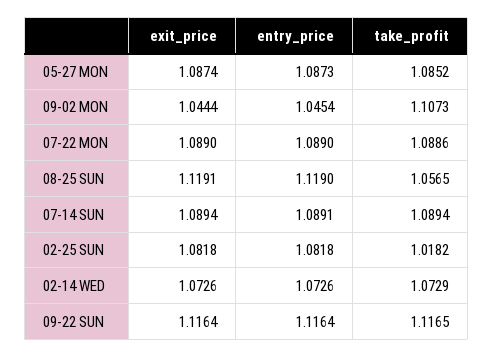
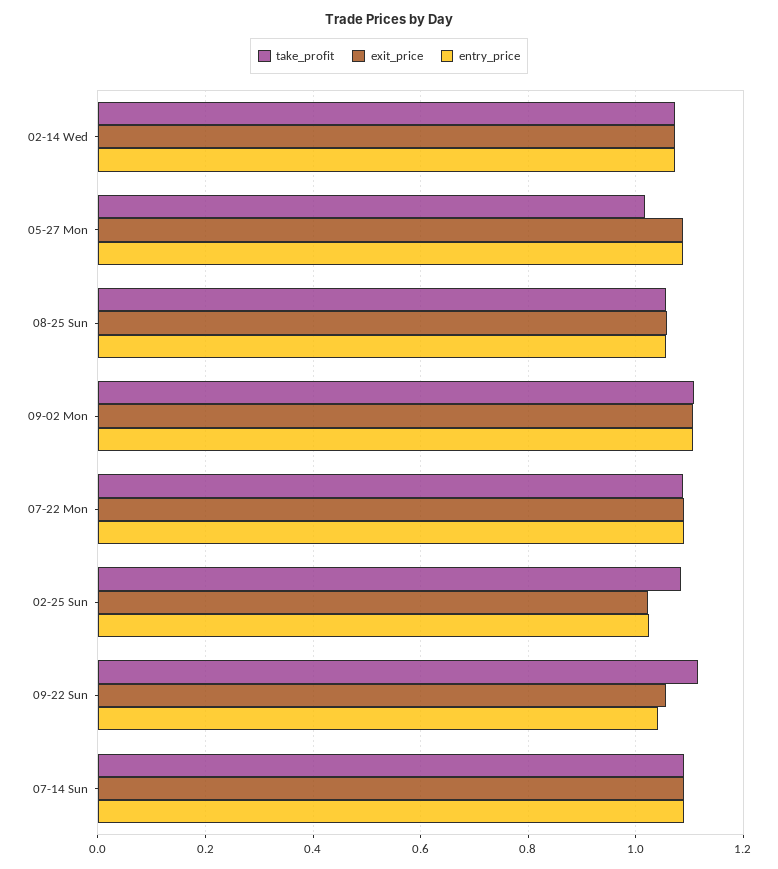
take_profit, 05-27 MON: 1.0852 -> 1.02
exit_price, 09-02 MON: 1.0444 -> 1.1
entry_price, 09-02 MON: 1.0454 -> 1.1
exit_price, 08-25 SUN: 1.1191 -> 1.06
entry_price, 08-25 SUN: 1.119 -> 1.06
exit_price, 02-25 SUN: 1.0818 -> 1.02
entry_price, 02-25 SUN: 1.0818 -> 1.02
take_profit, 02-25 SUN: 1.0182 -> 1.08
exit_price, 09-22 SUN: 1.1164 -> 1.06
entry_price, 09-22 SUN: 1.1164 -> 1.04

